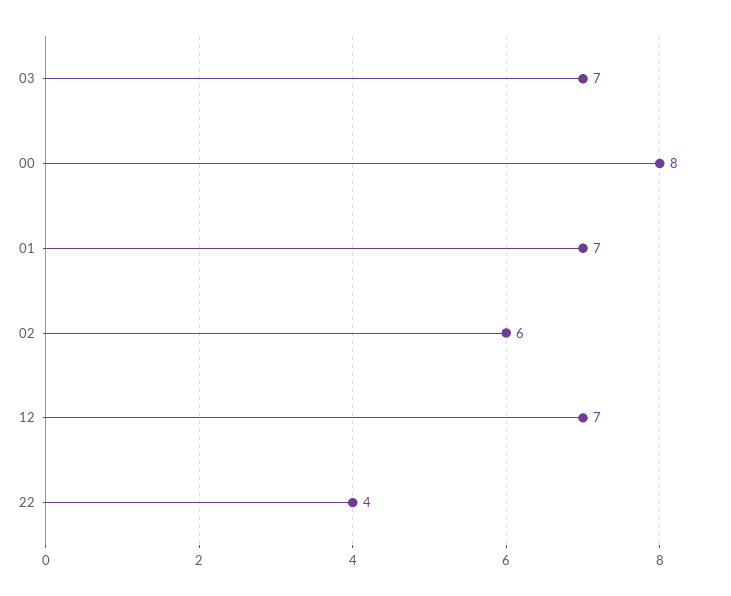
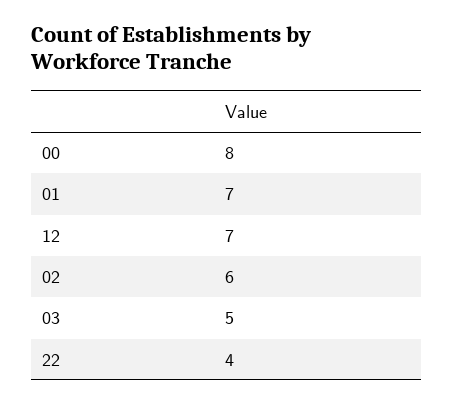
03: 7 -> 5

